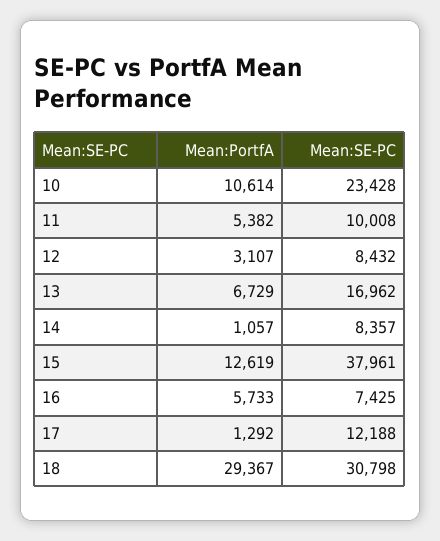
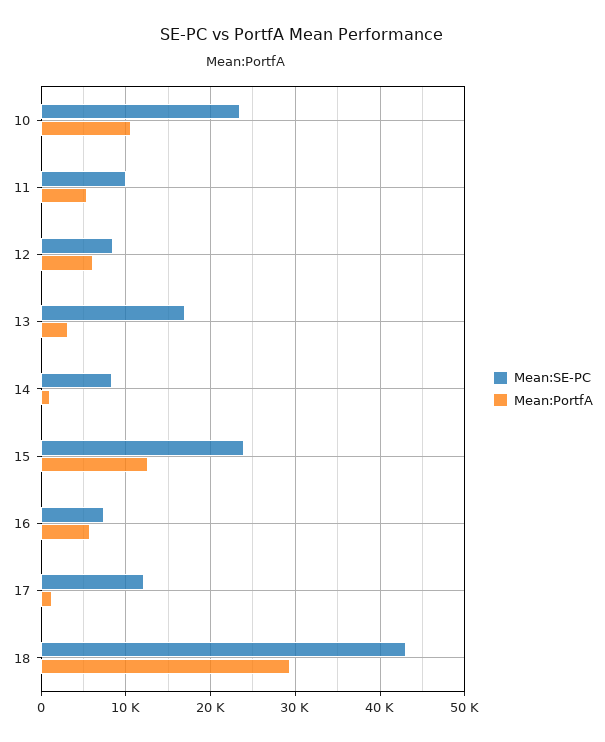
Mean:PortfA, 12: 3107 -> 6000
Mean:PortfA, 13: 6729 -> 3000
Mean:SE-PC, 15: 37961 -> 24000
Mean:SE-PC, 18: 30798 -> 43000

